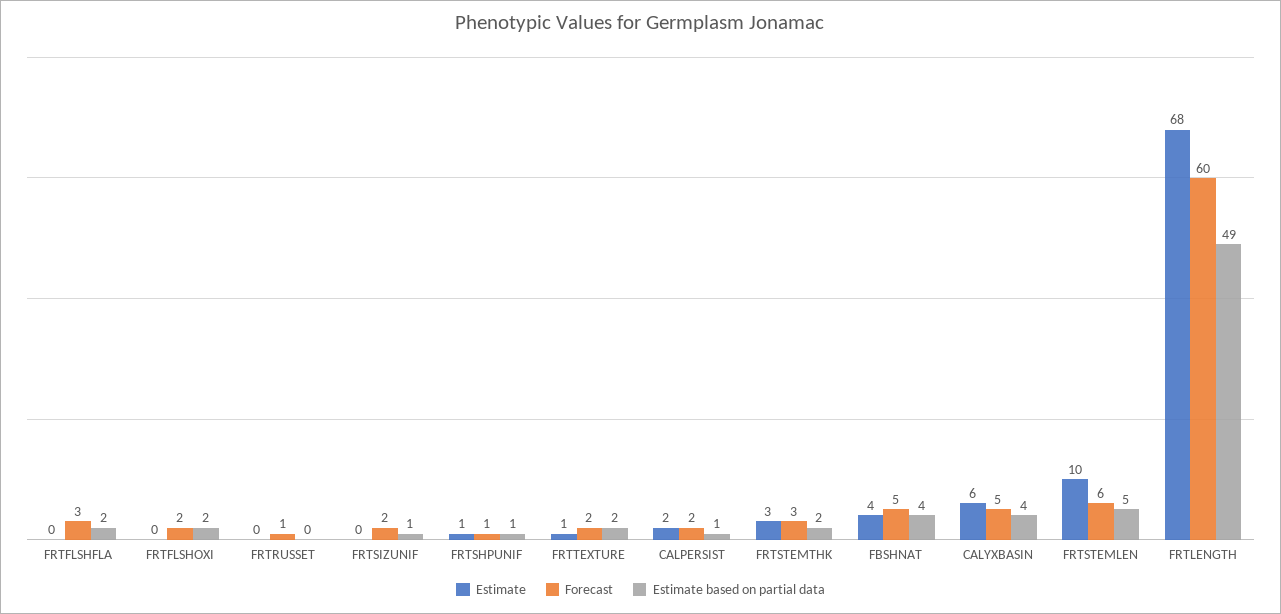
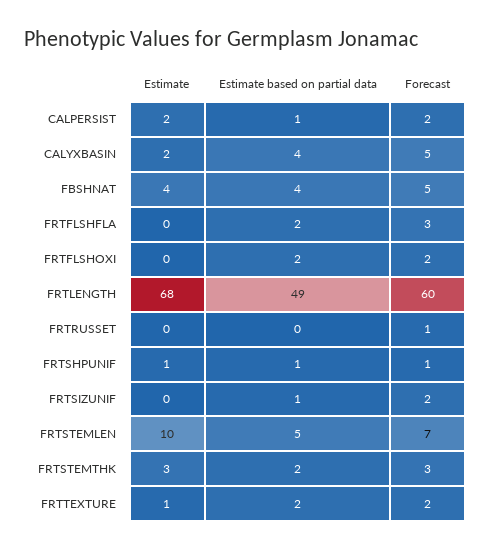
Estimate, CALYXBASIN: 6 -> 2
Forecast, FRTSTEMLEN: 6 -> 7

